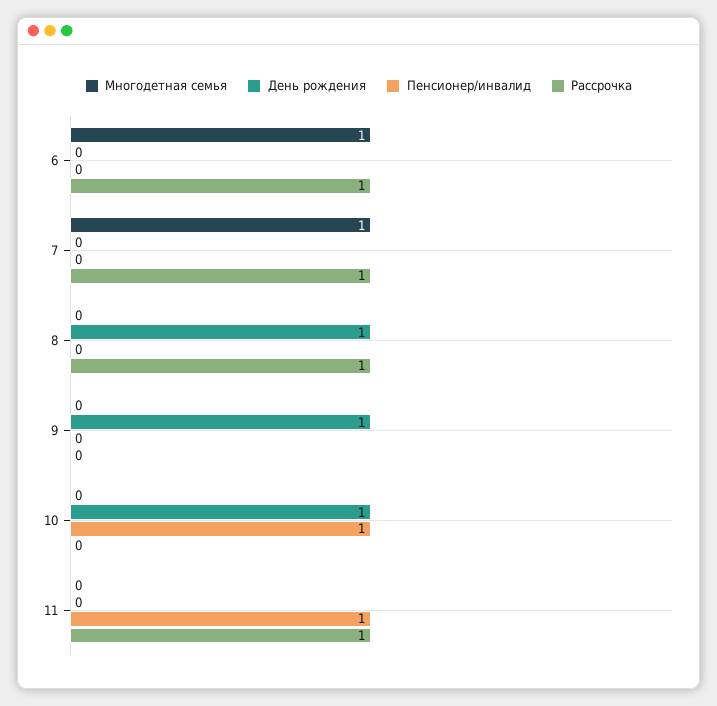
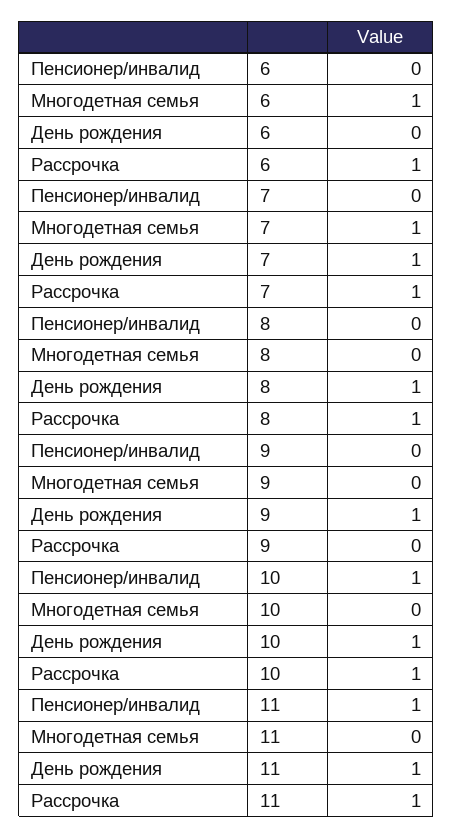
День рождения, 7: 0 -> 1
Рассрочка, 10: 0 -> 1
День рождения, 11: 0 -> 1

